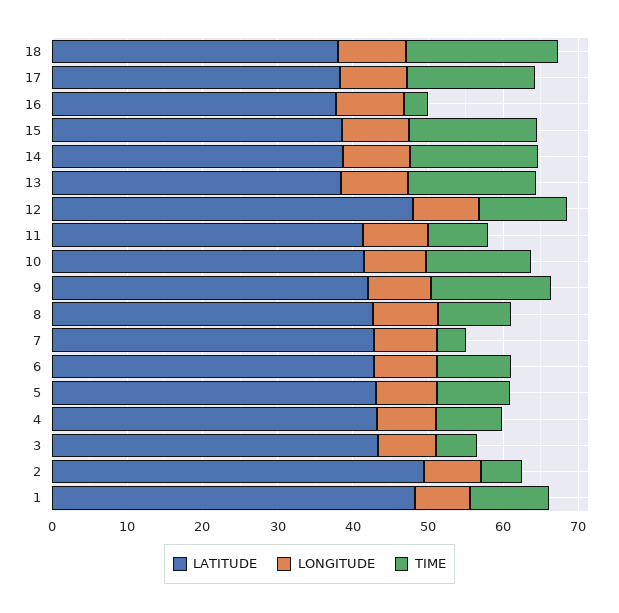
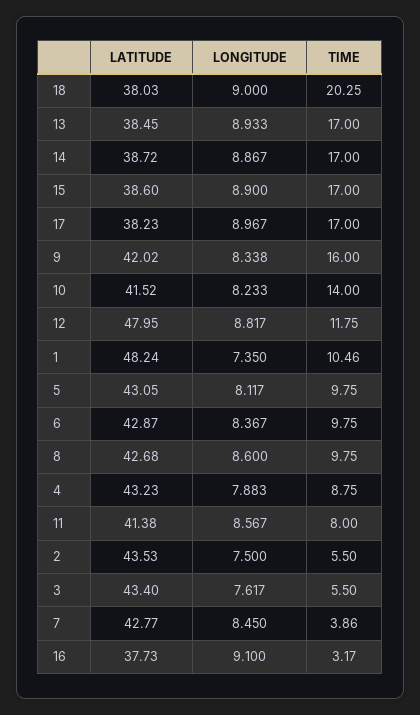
LATITUDE, 2: 50 -> 43.53

